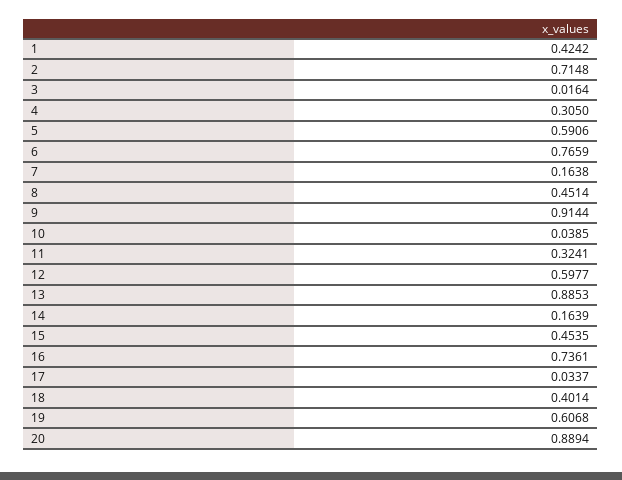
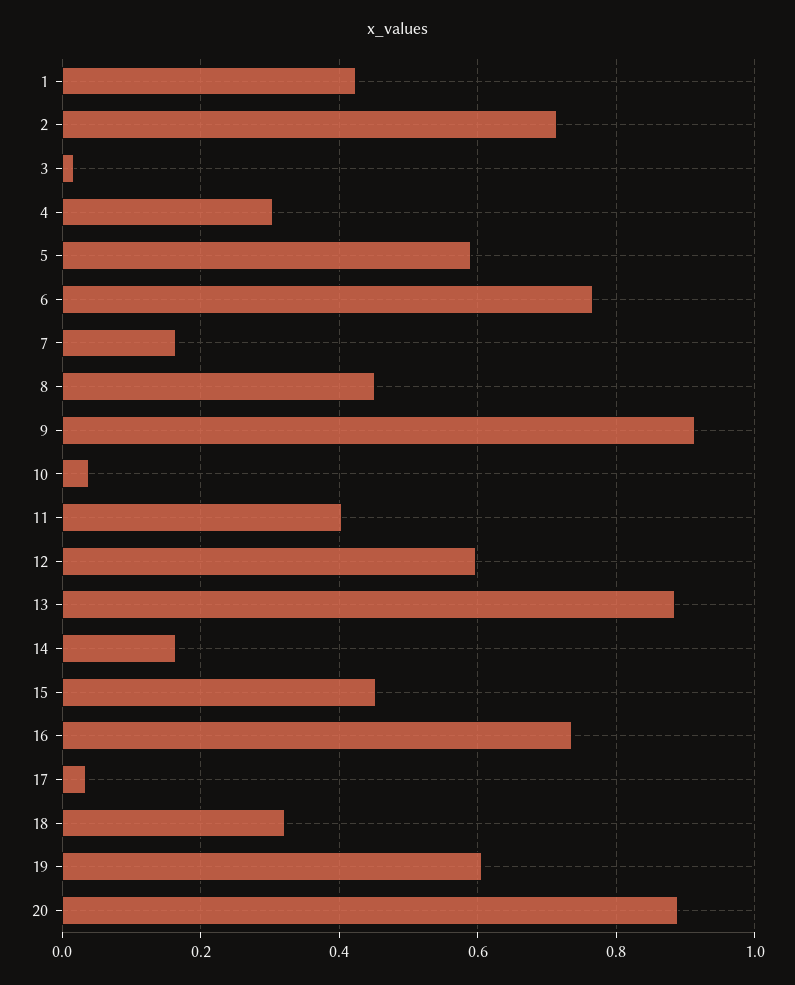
11: 0.3241 -> 0.4
18: 0.4014 -> 0.32

